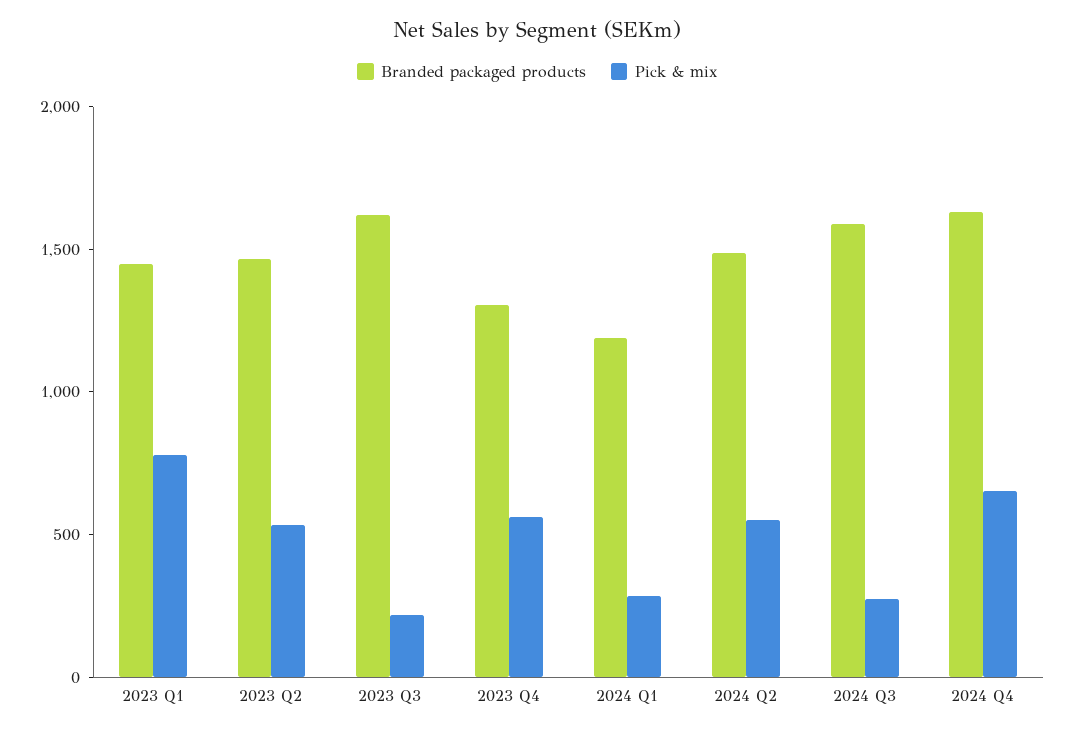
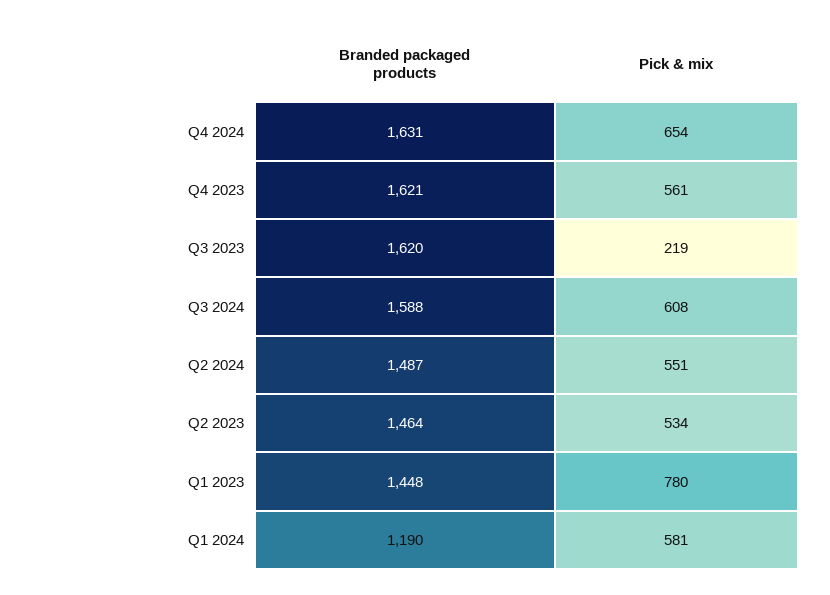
Branded packaged products, 2023 Q4: 1300 -> 1621
Pick & mix, 2024 Q1: 300 -> 581
Pick & mix, 2024 Q3: 300 -> 608

